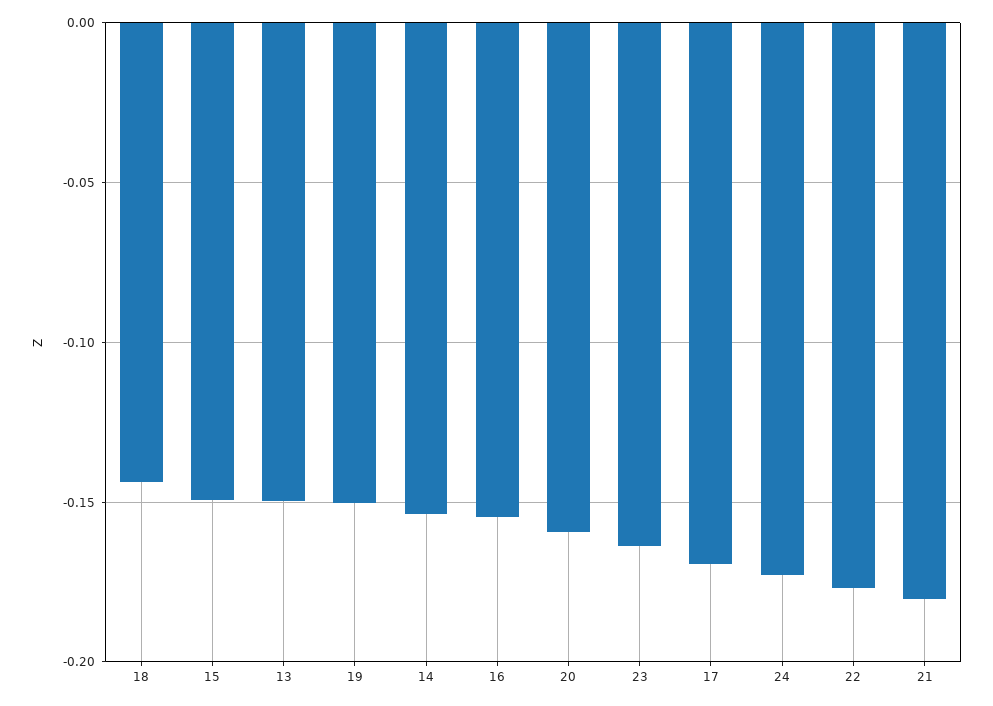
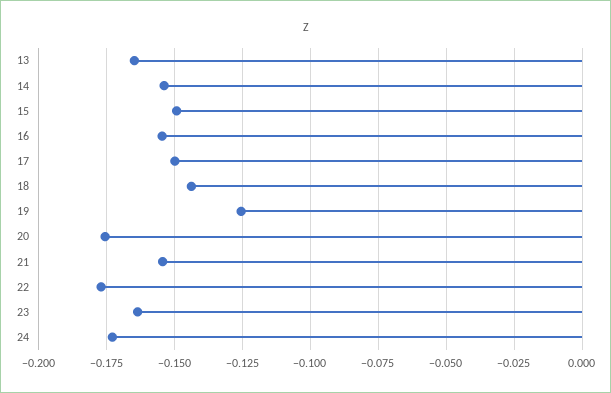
13: -0.15 -> -0.165
19: -0.15 -> -0.125
20: -0.16 -> -0.175
17: -0.17 -> -0.15
21: -0.18 -> -0.155

